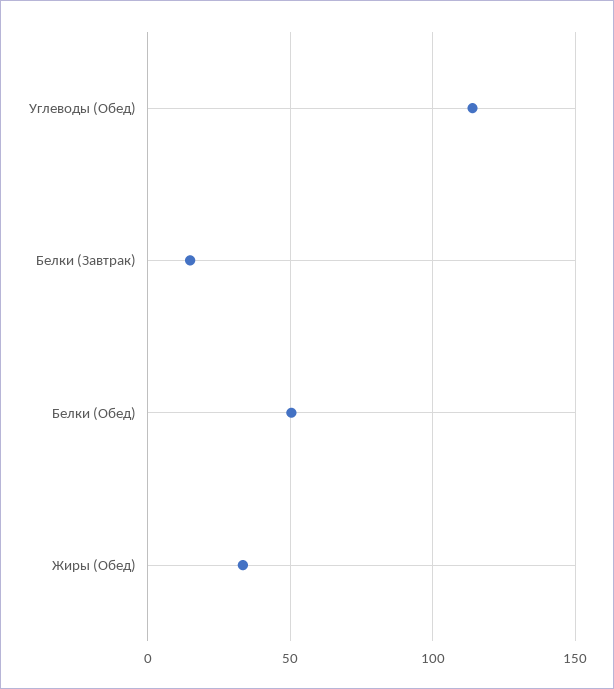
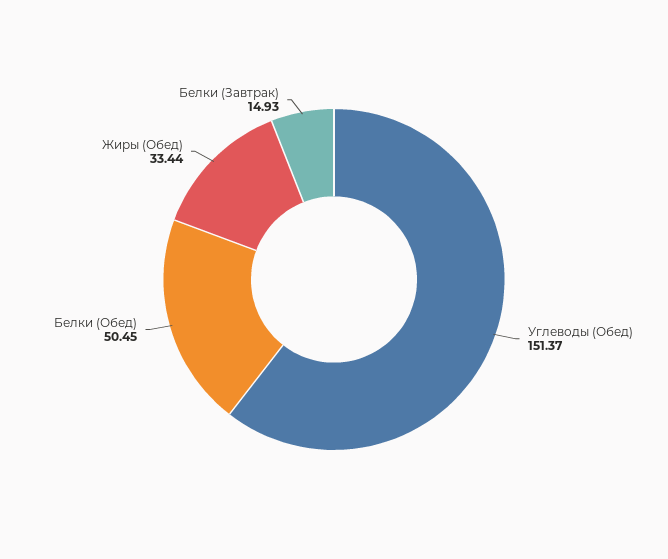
Углеводы (Обед): 115 -> 151.37

